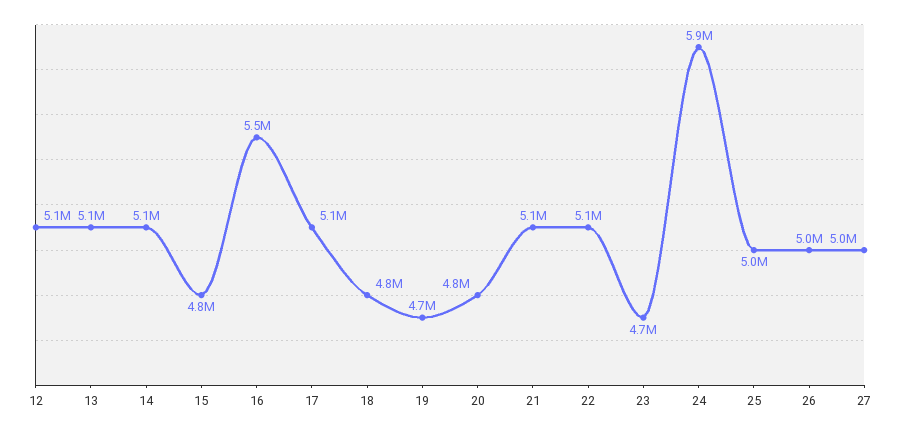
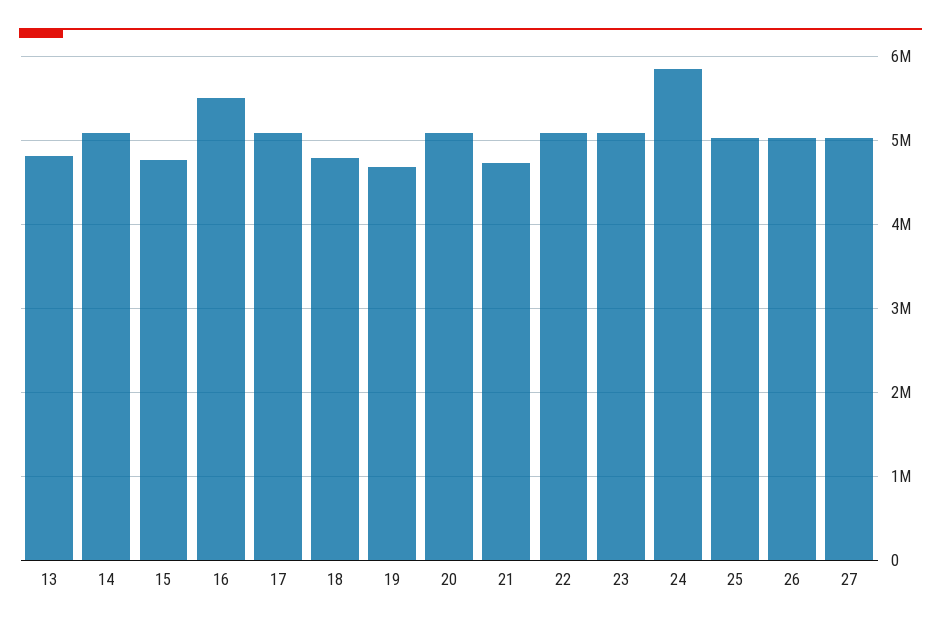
12: 5100000 -> none
13: 5100000 -> 4800000
20: 4800000 -> 5100000
21: 5100000 -> 4700000
23: 4700000 -> 5100000

